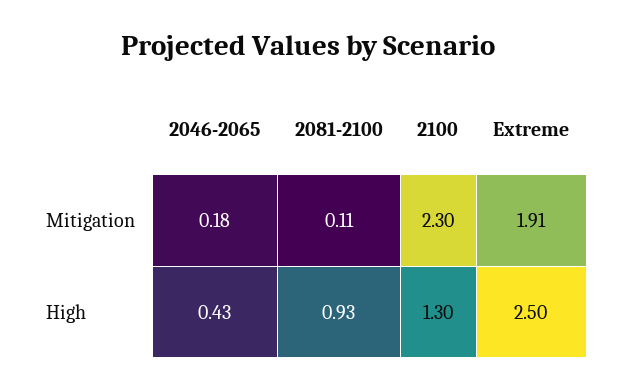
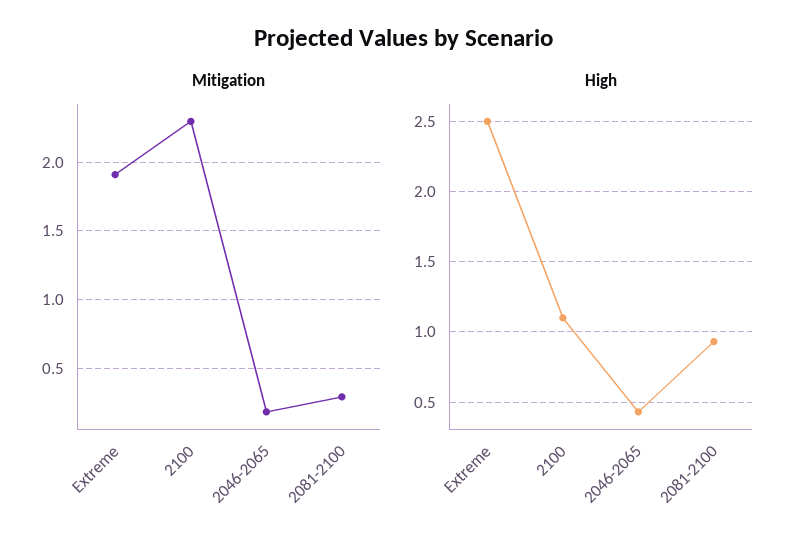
Mitigation, 2081-2100: 0.11 -> 0.3
High, 2100: 1.3 -> 1.1

